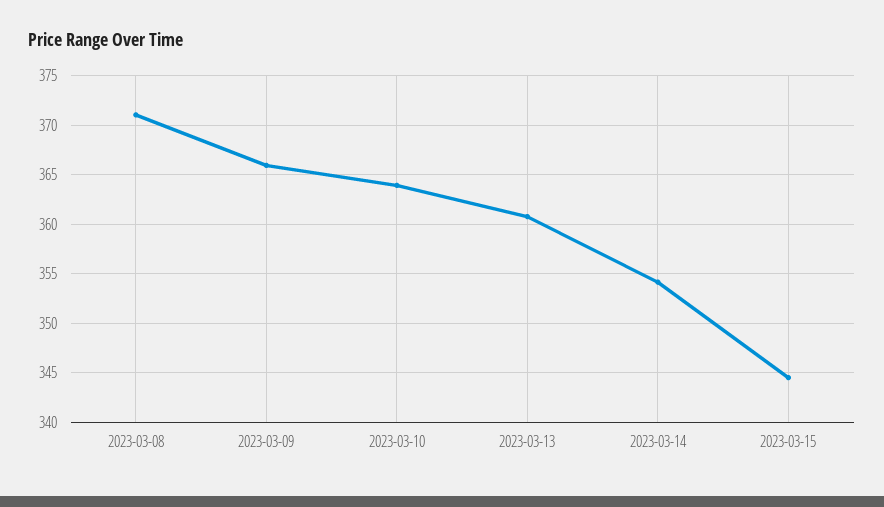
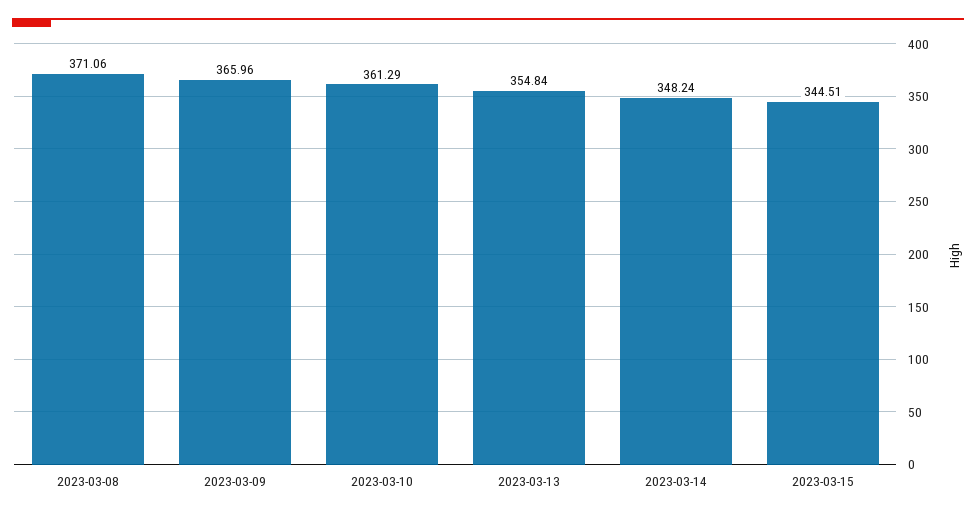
2023-03-10: 364 -> 361.29
2023-03-13: 361 -> 354.84
2023-03-14: 354 -> 348.24

